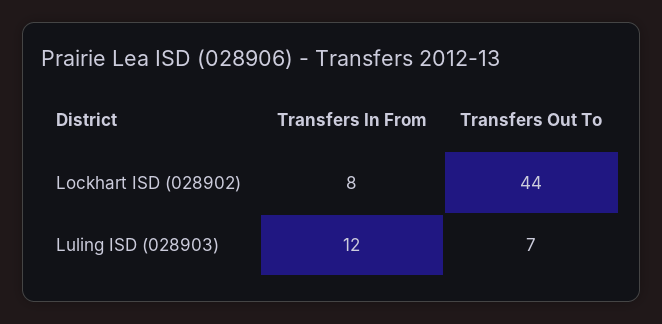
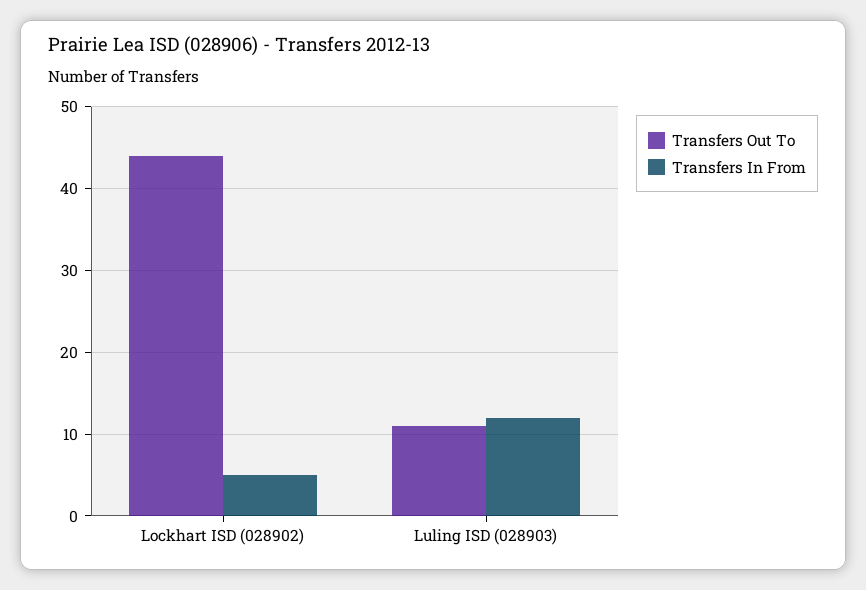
Transfers In From, Lockhart ISD (028902): 8 -> 5
Transfers Out To, Luling ISD (028903): 7 -> 11

